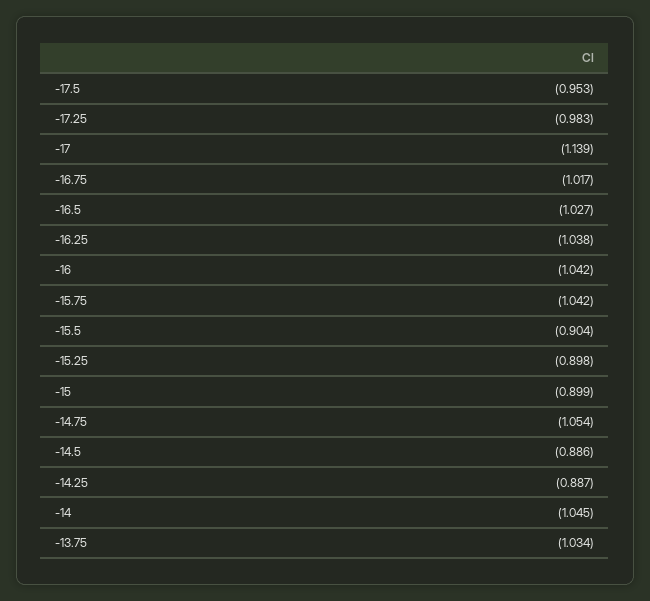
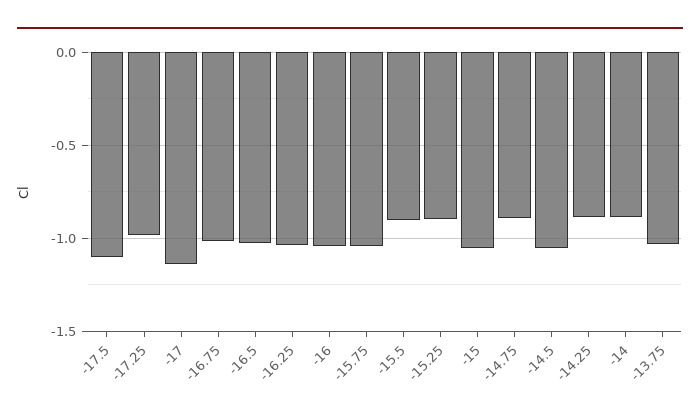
-17.5: -0.953 -> -1.1
-15: -0.899 -> -1.05
-14.75: -1.054 -> -0.9
-14.5: -0.886 -> -1.05
-14: -1.045 -> -0.9

